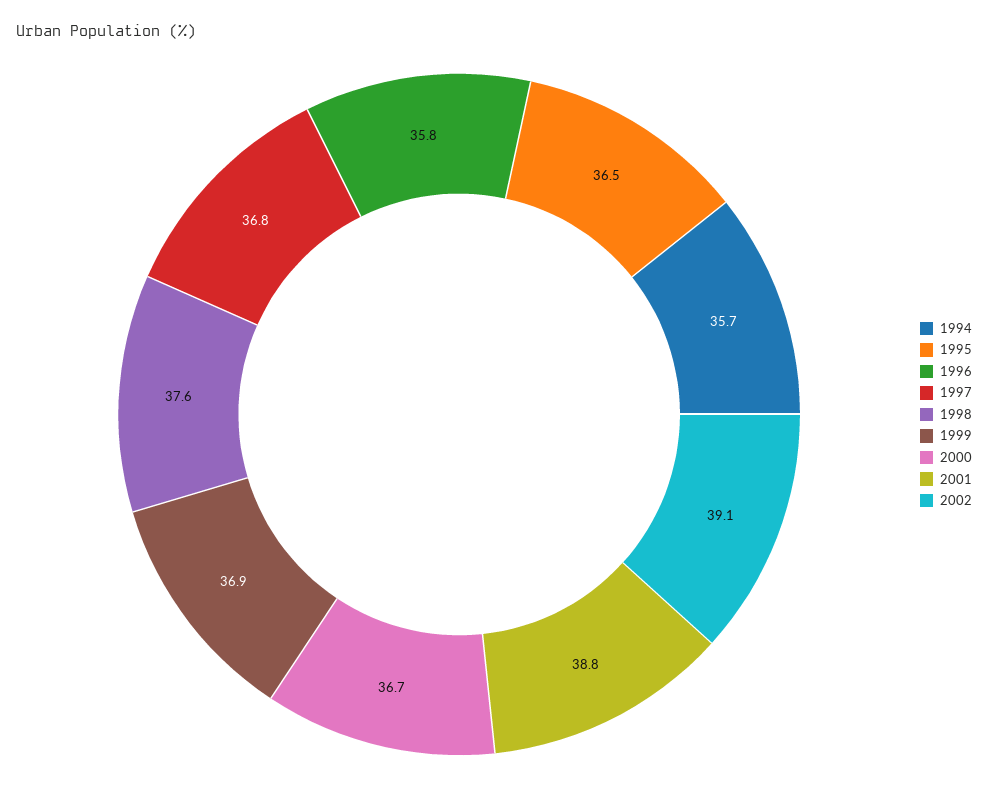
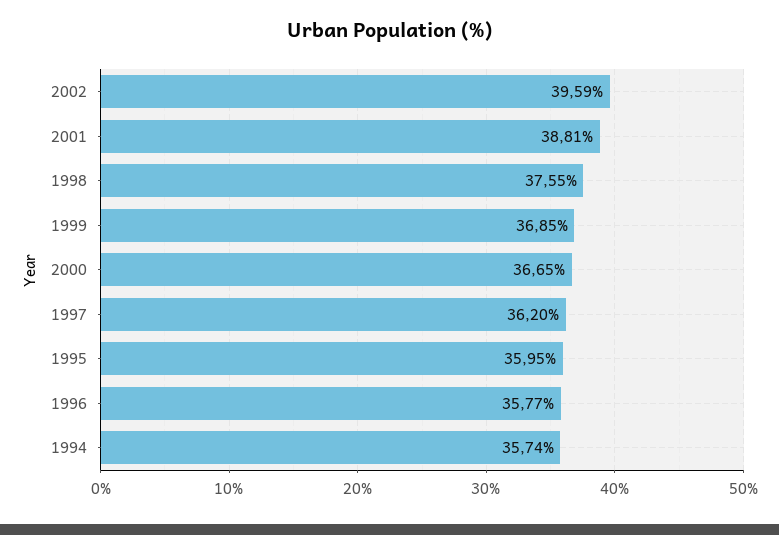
1995: 36.5 -> 35.95
1997: 36.8 -> 36.2
2002: 39.1 -> 39.59

